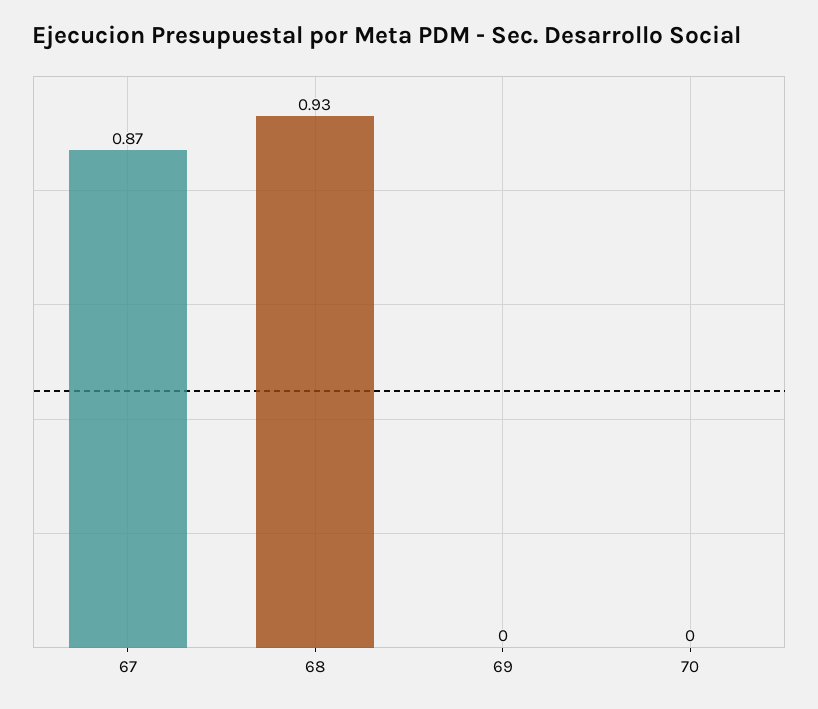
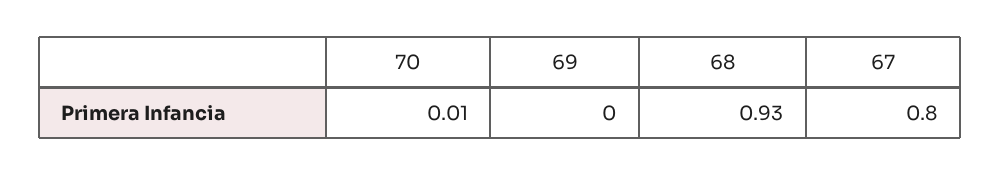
67: 0.87 -> 0.8
70: 0 -> 0.01

